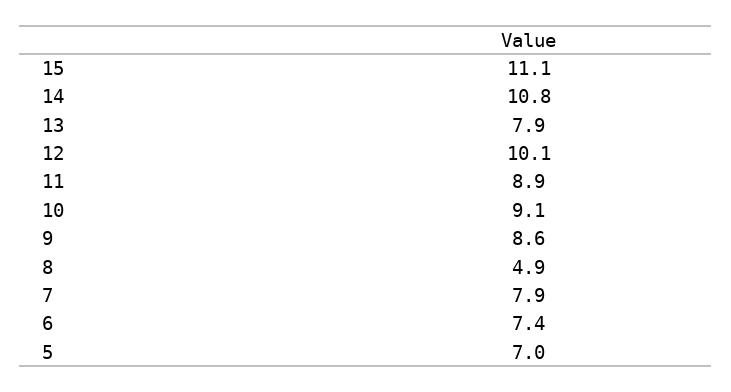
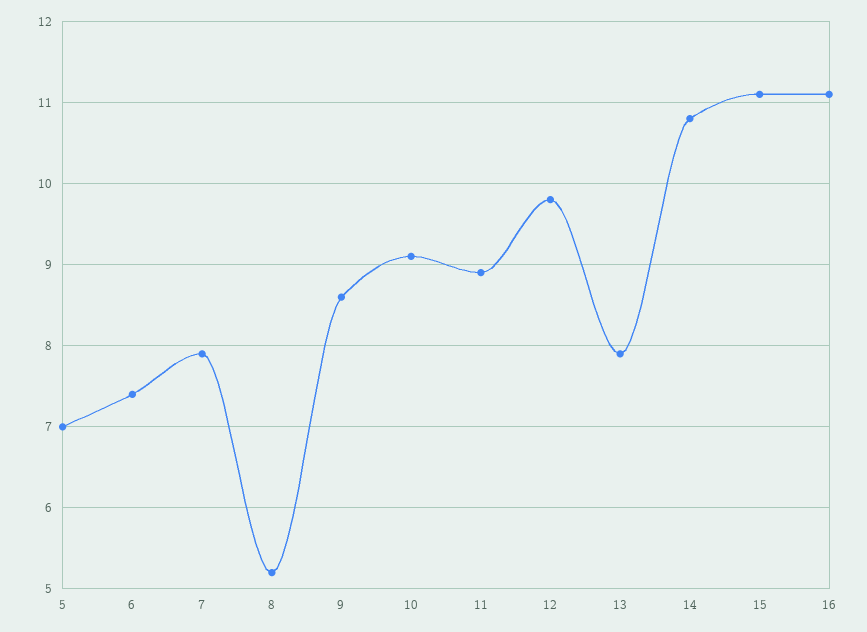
12: 10.1 -> 9.8
8: 4.9 -> 5.2
16: none -> 11.1

